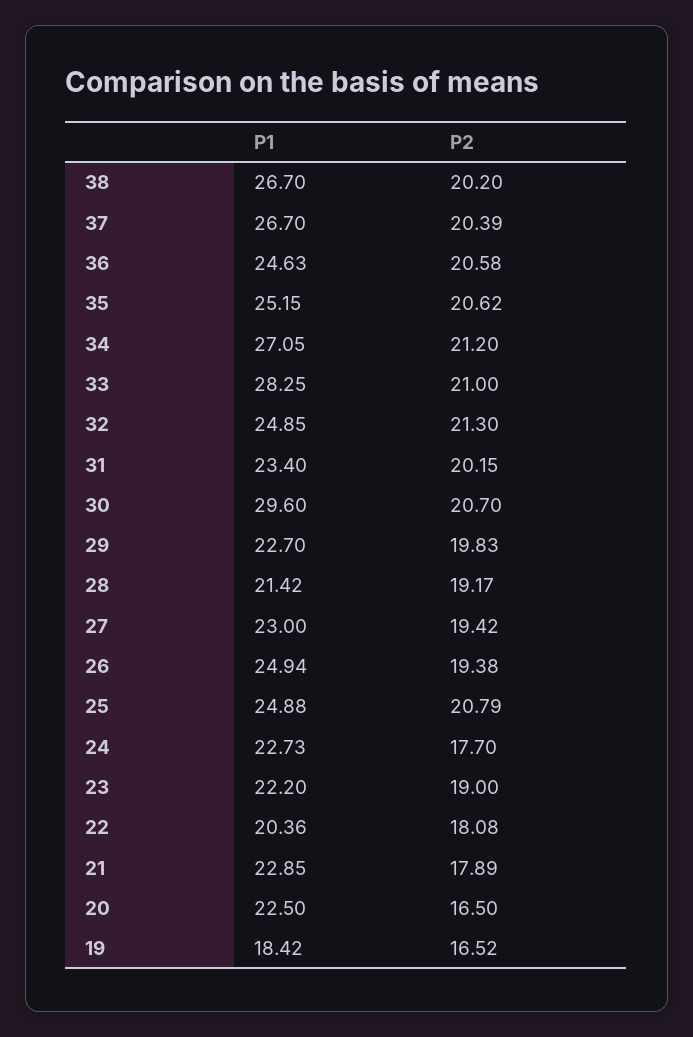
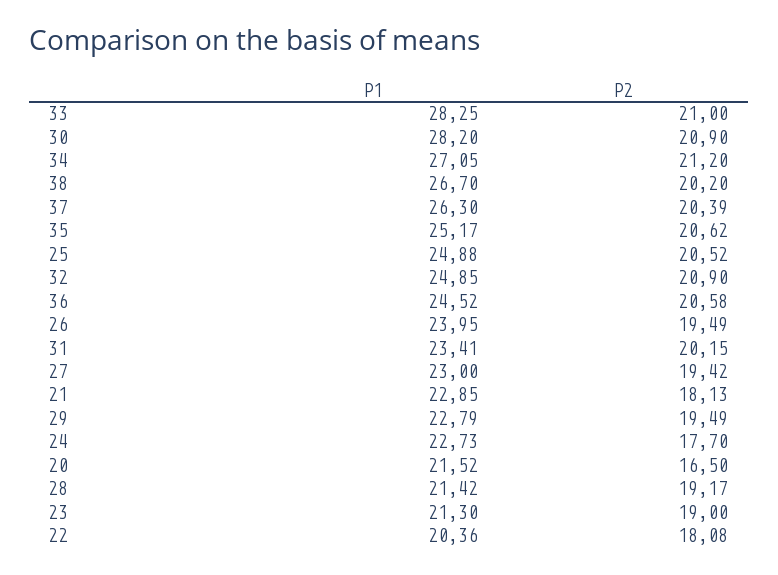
P1, 37: 26.7 -> 26.3
P1, 36: 24.63 -> 24.52
P1, 35: 25.15 -> 25.17
P2, 32: 21.3 -> 20.9
P1, 31: 23.4 -> 23.41
P1, 30: 29.6 -> 28.2
P2, 30: 20.7 -> 20.9
P1, 29: 22.7 -> 22.79
P2, 29: 19.83 -> 19.49
P1, 26: 24.94 -> 23.95
P2, 26: 19.38 -> 19.49
P2, 25: 20.79 -> 20.52
P1, 23: 22.2 -> 21.3
P2, 21: 17.89 -> 18.13
P1, 20: 22.5 -> 21.52
P1, 19: 18.42 -> none
P2, 19: 16.52 -> none

